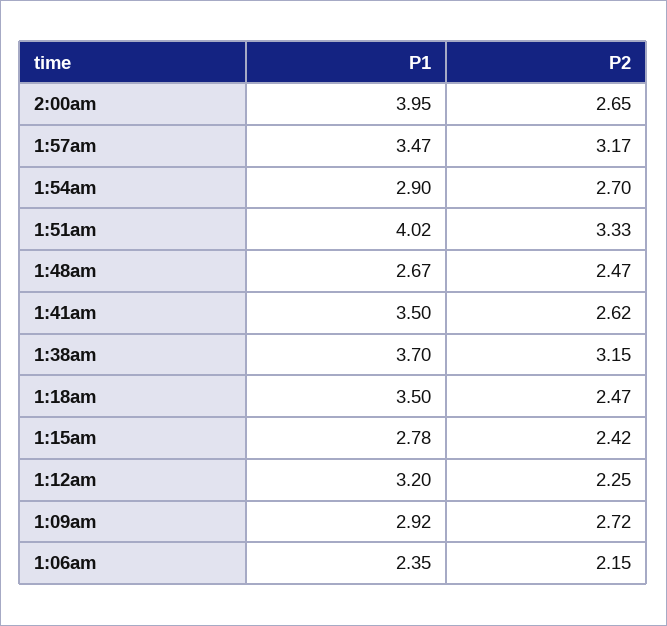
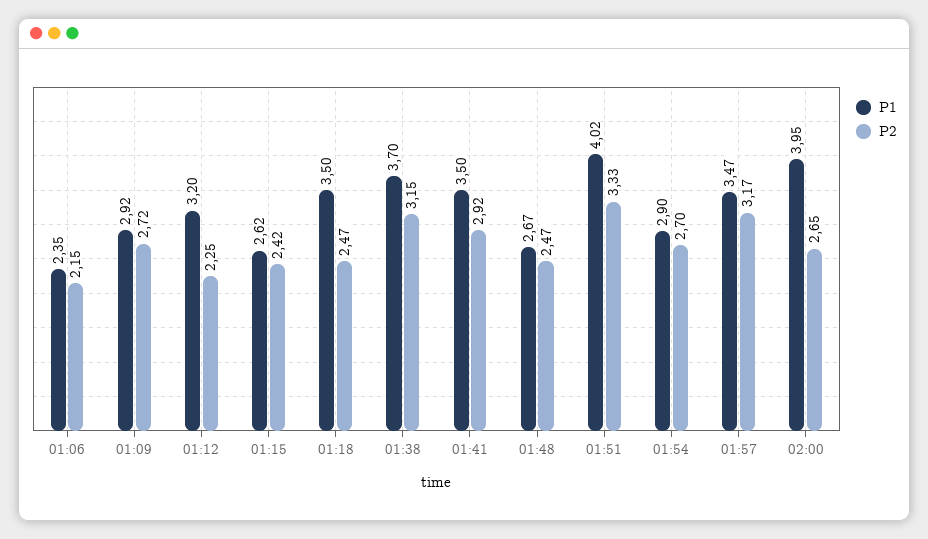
P2, 1:41am: 2.62 -> 2.92
P1, 1:15am: 2.78 -> 2.62

